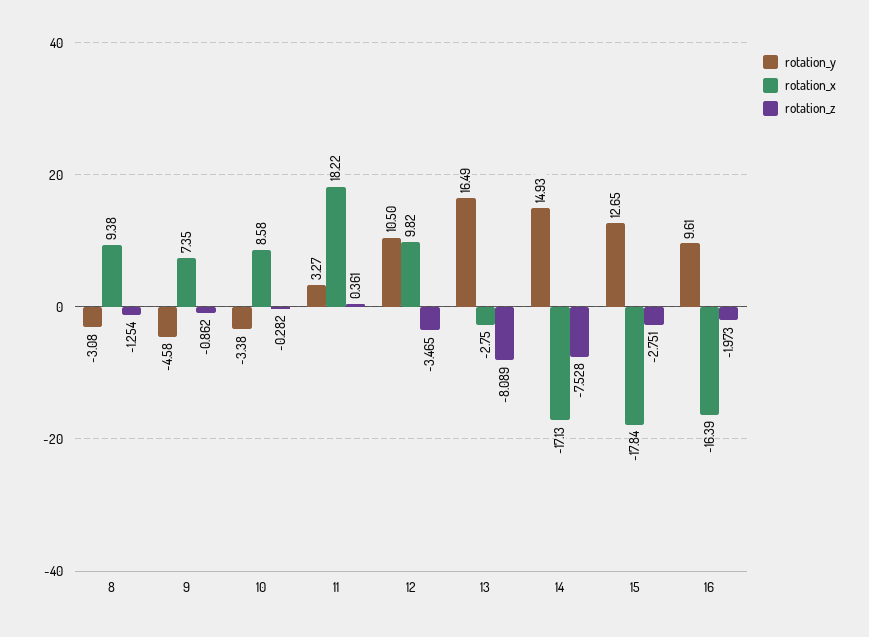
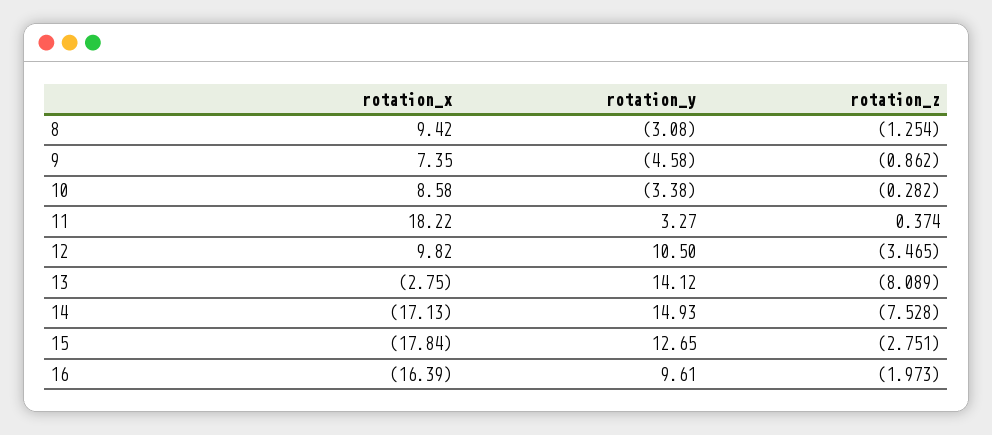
rotation_x, 8: 9.38 -> 9.42
rotation_z, 11: 0.361 -> 0.374
rotation_y, 13: 16.49 -> 14.12

